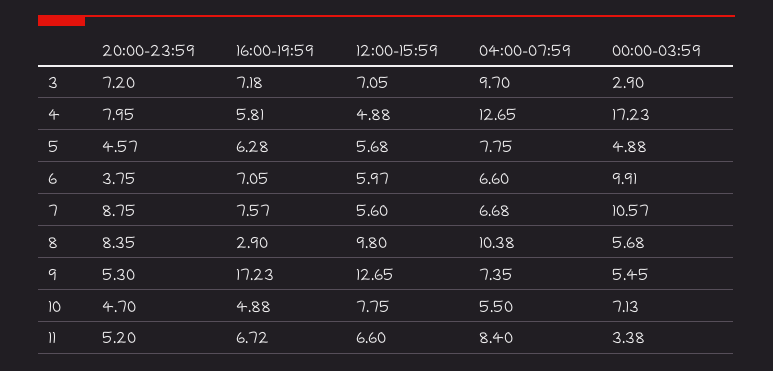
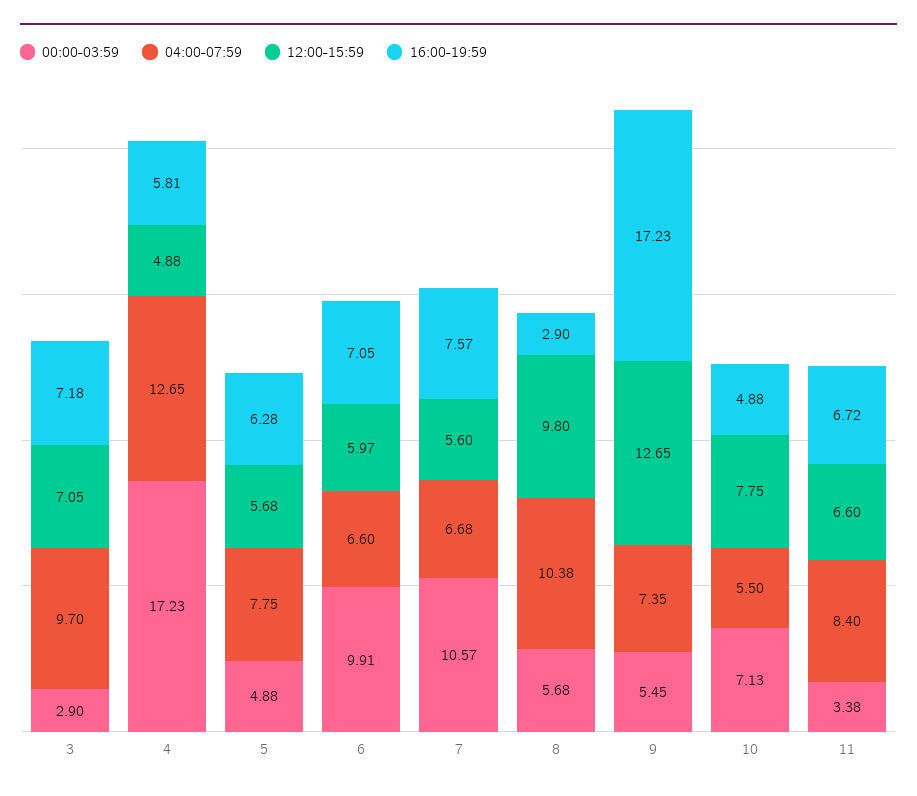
20:00-23:59, 3: 7.2 -> none
20:00-23:59, 4: 7.95 -> none
20:00-23:59, 5: 4.57 -> none
20:00-23:59, 6: 3.75 -> none
20:00-23:59, 7: 8.75 -> none
20:00-23:59, 8: 8.35 -> none
20:00-23:59, 9: 5.3 -> none
20:00-23:59, 10: 4.7 -> none
20:00-23:59, 11: 5.2 -> none

